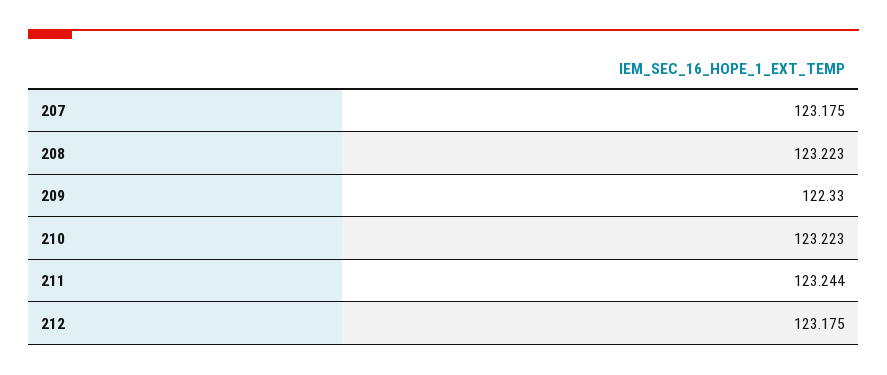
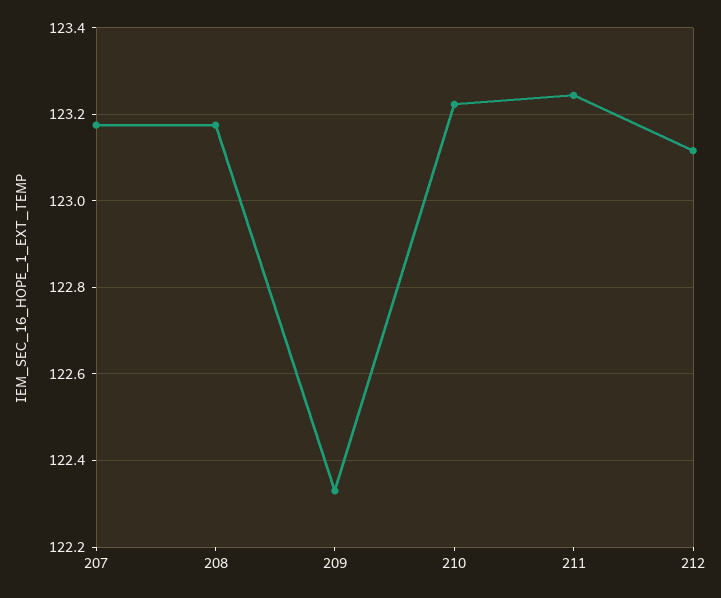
208: 123.223 -> 123.18
212: 123.175 -> 123.12

